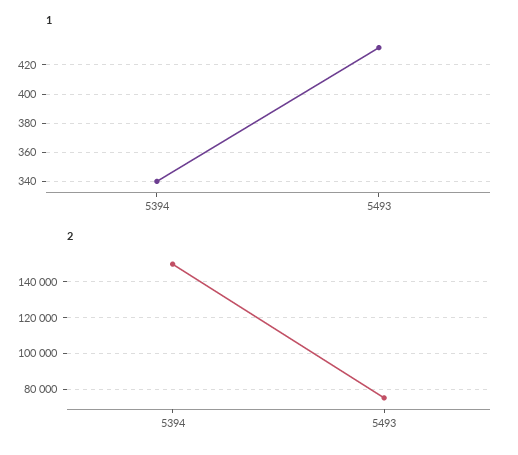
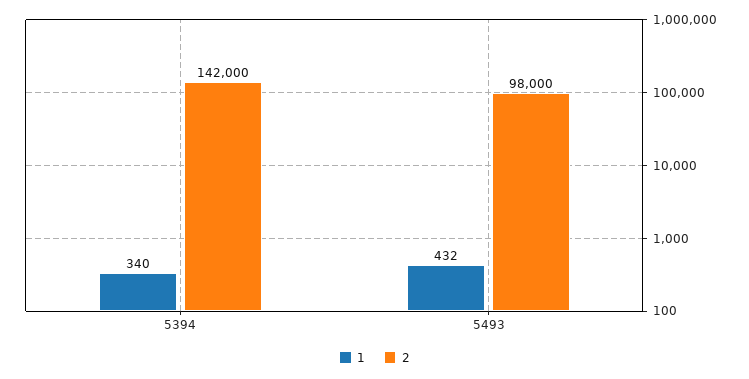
2, 5394: 150000 -> 142000
2, 5493: 75000 -> 98000

